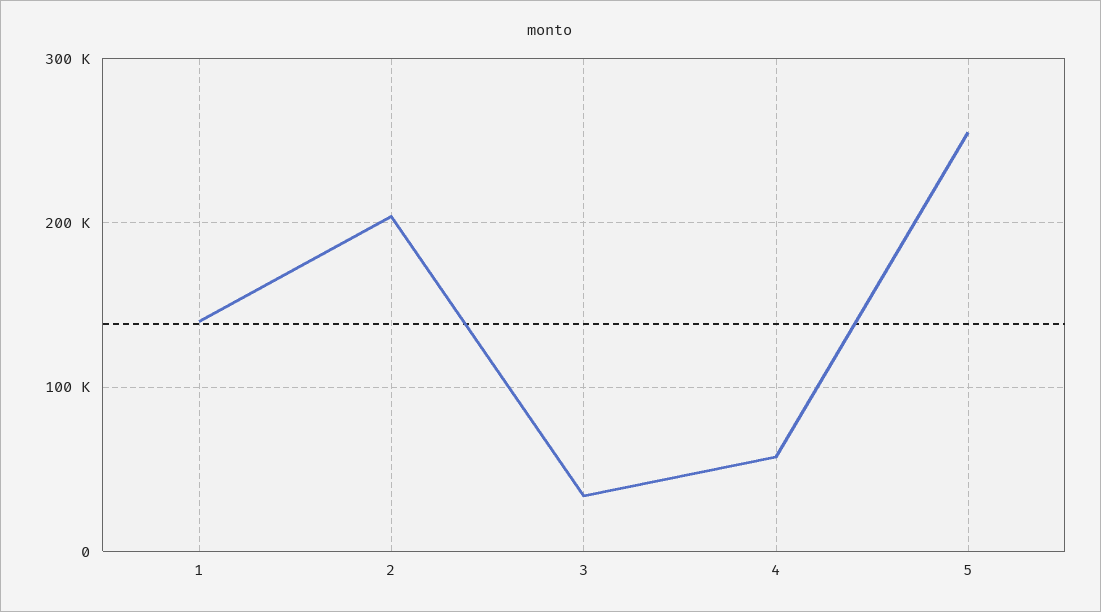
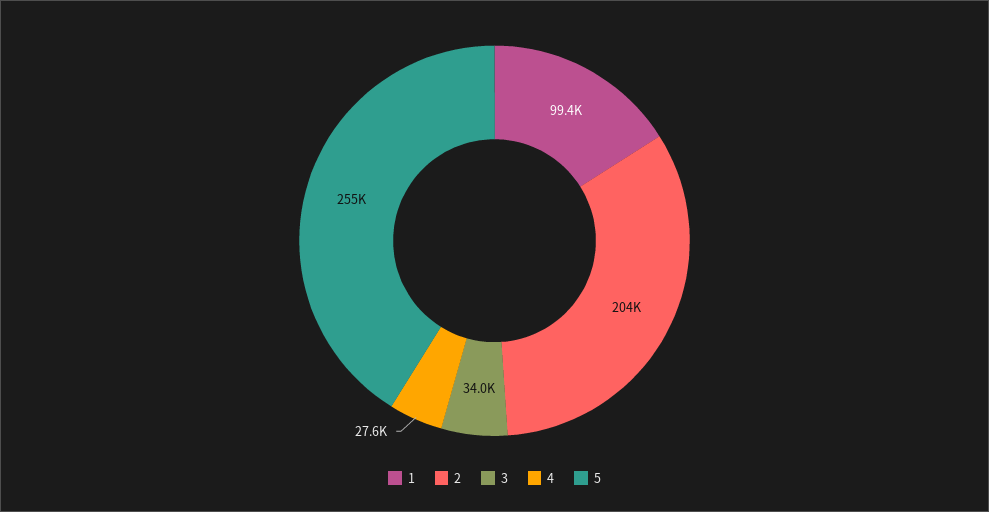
1: 140000 -> 99400
4: 60000 -> 27600

